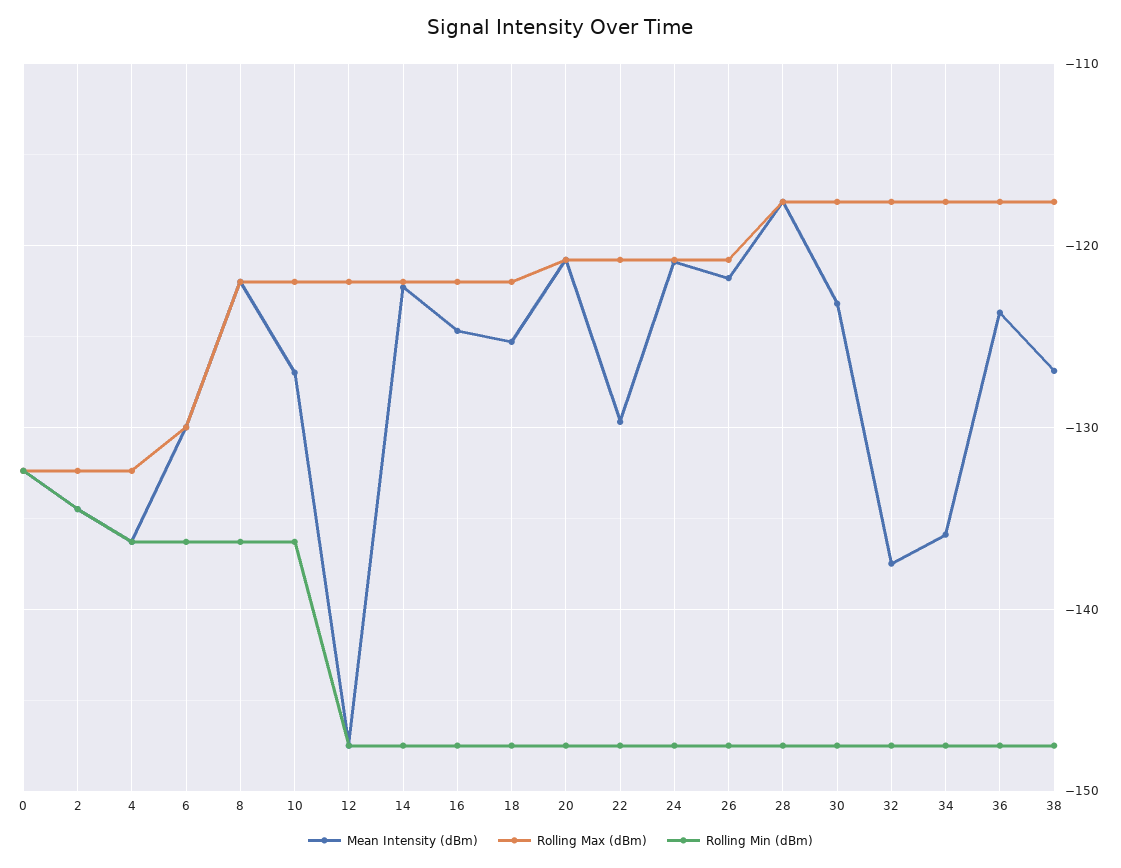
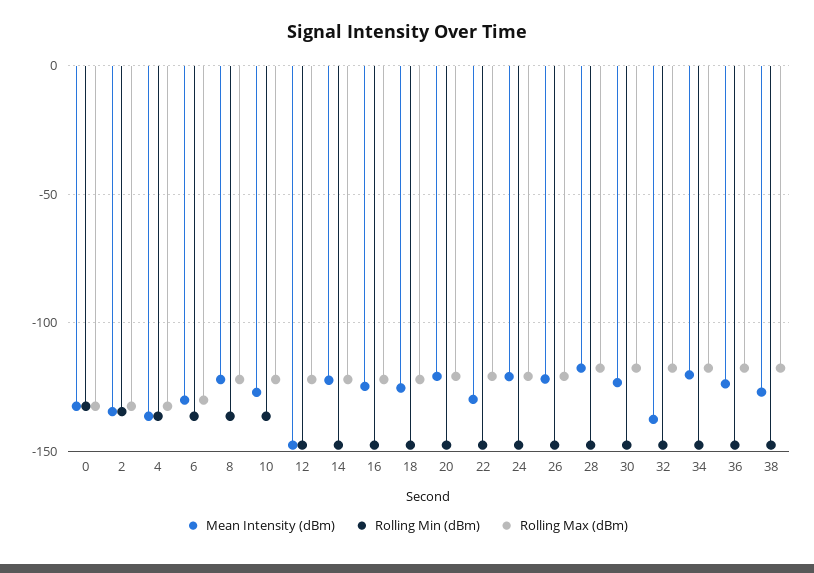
Mean Intensity (dBm), 34: -136 -> -120

